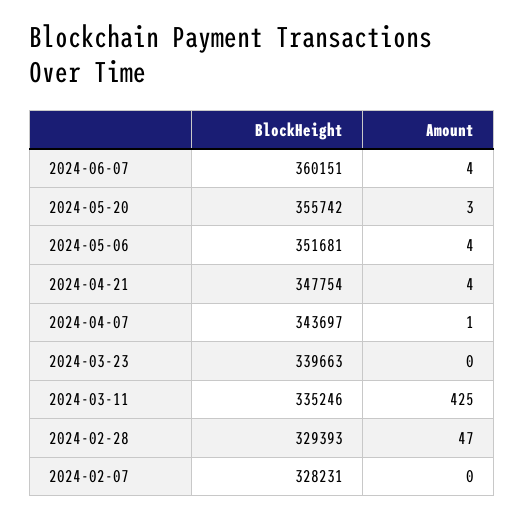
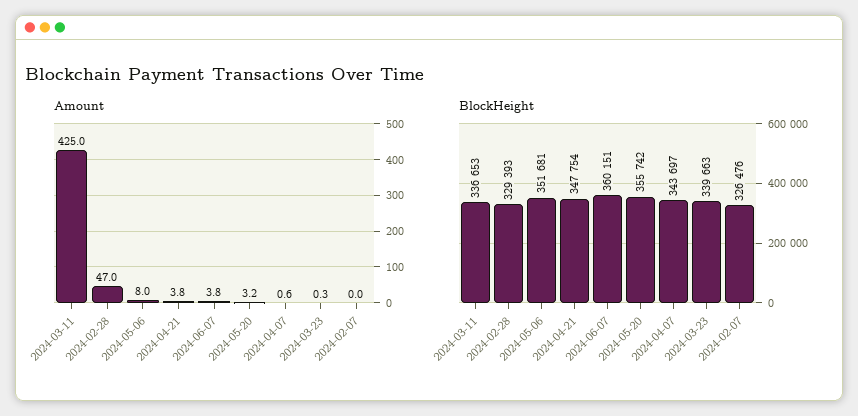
Amount, 2024-05-06: 4 -> 8
BlockHeight, 2024-03-11: 335246 -> 336653
BlockHeight, 2024-02-07: 328231 -> 326476

